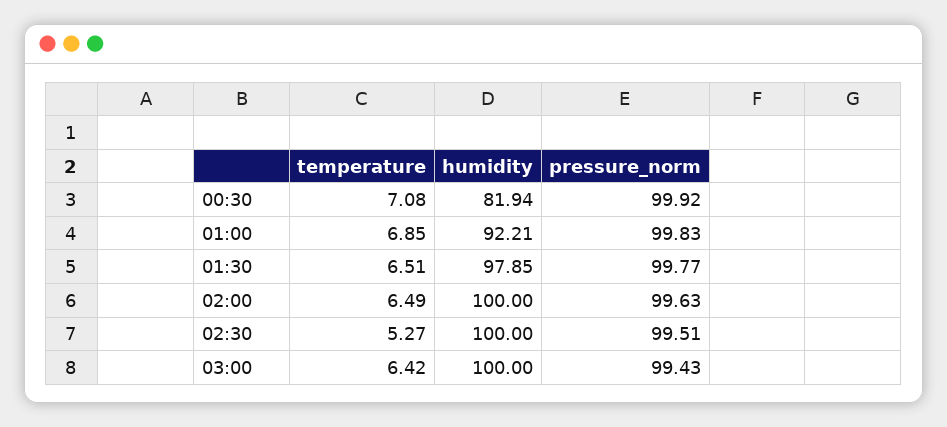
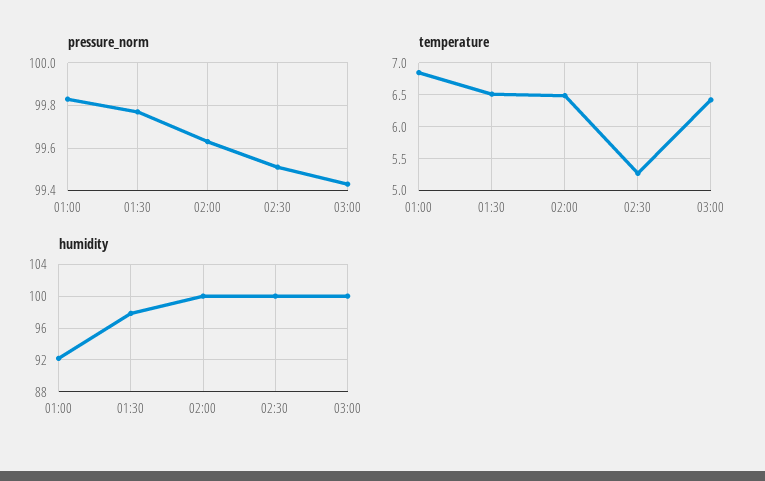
temperature, 00:30: 7.08 -> none
humidity, 00:30: 81.94 -> none
pressure_norm, 00:30: 99.92 -> none

